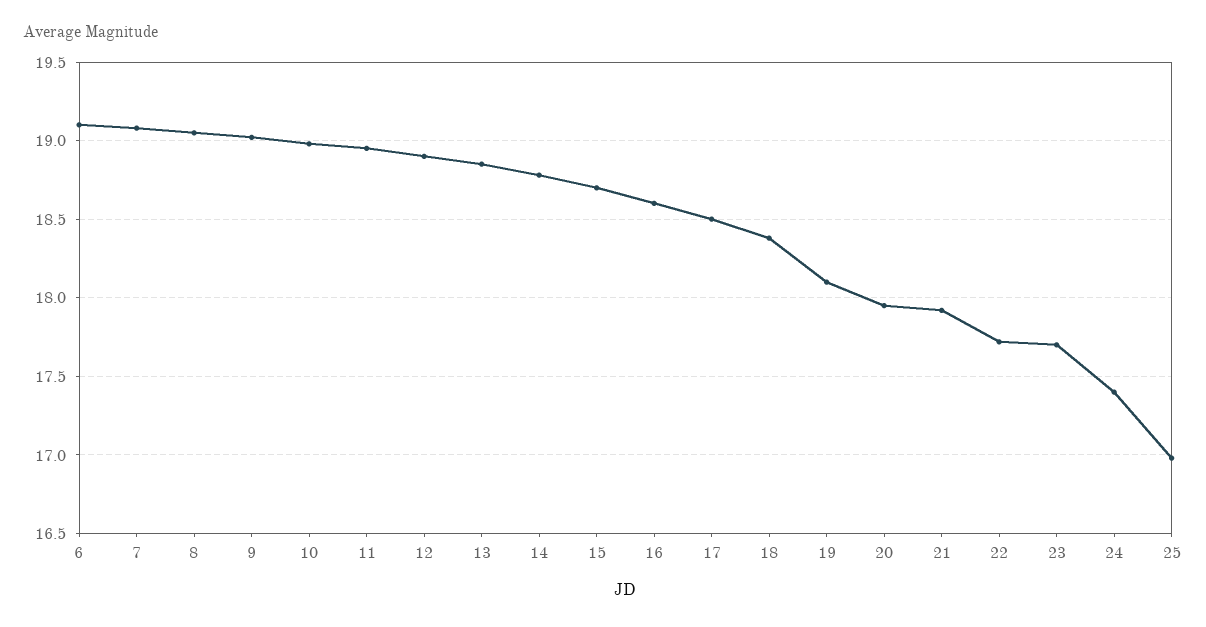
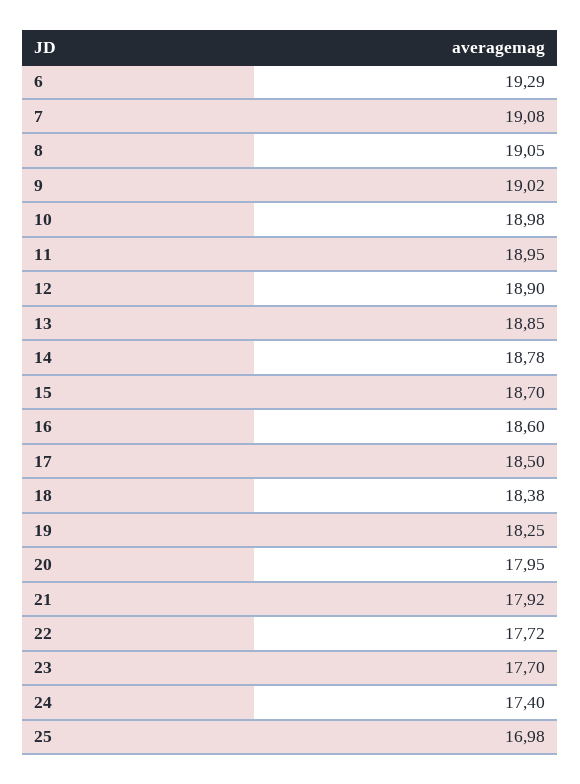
6: 19.1 -> 19.29
19: 18.1 -> 18.25

